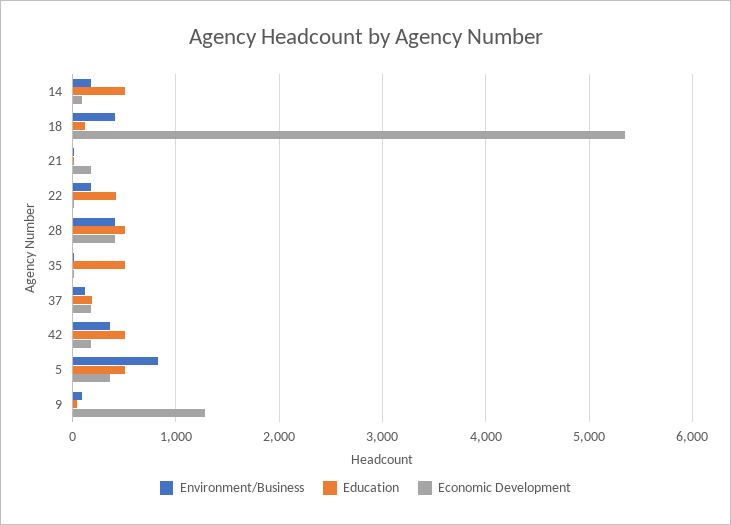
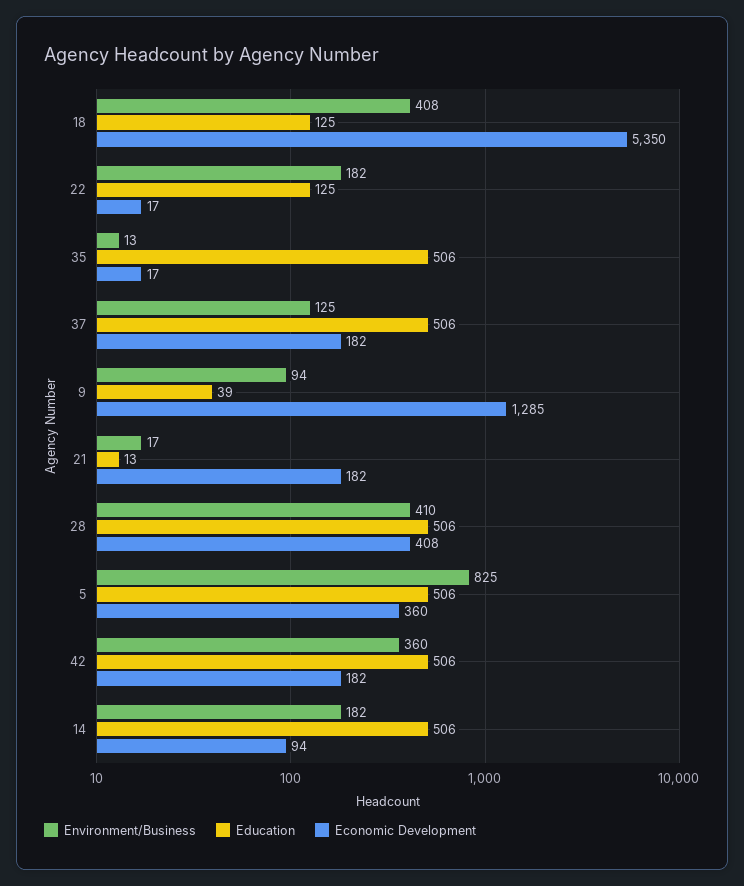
Education, 22: 400 -> 125
Education, 37: 200 -> 506

